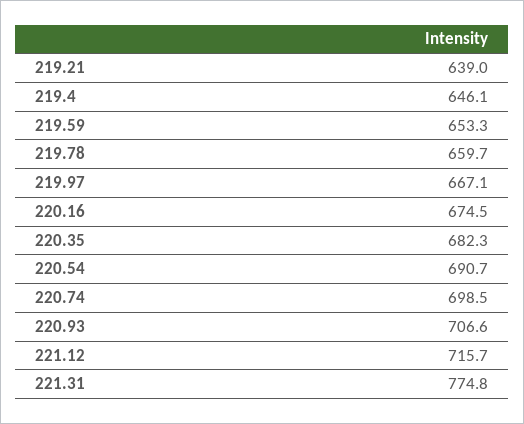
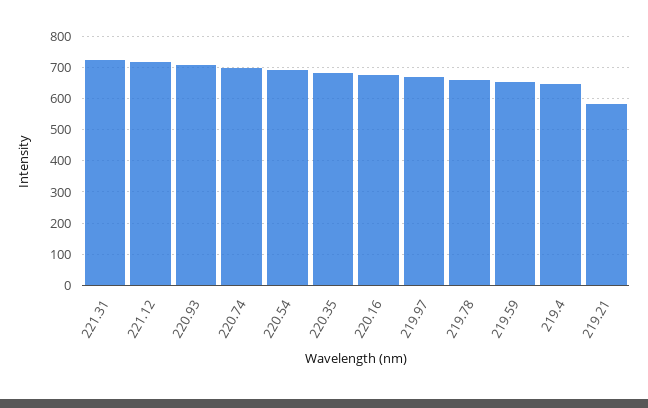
219.21: 639 -> 580
221.31: 774.8 -> 720

